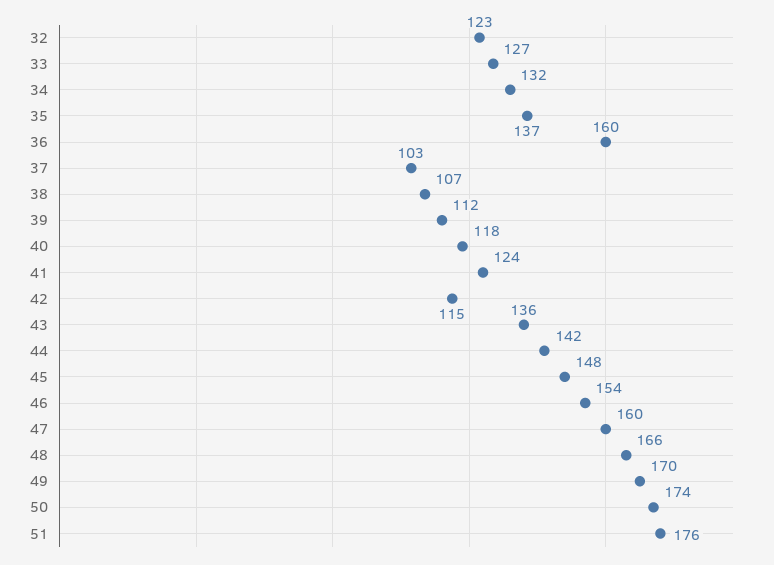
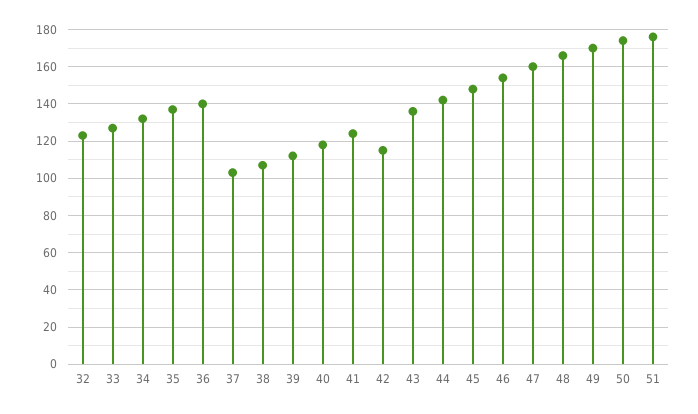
36: 160 -> 140

